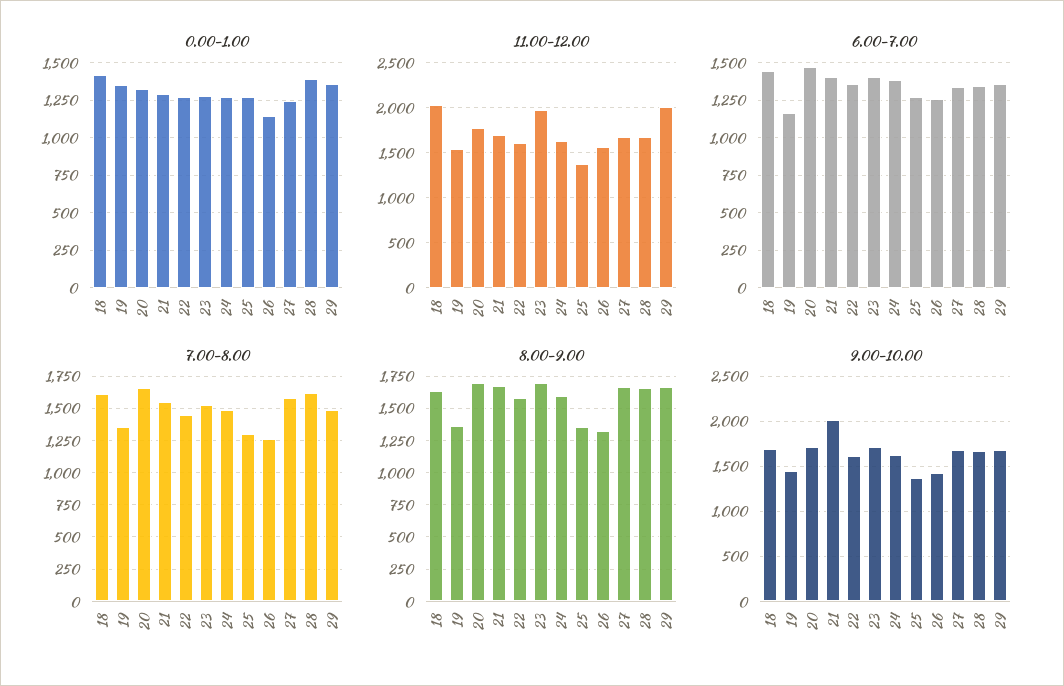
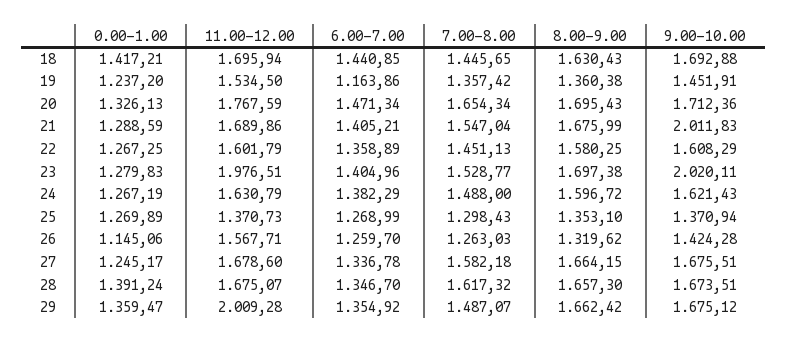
0.00-1.00, 19: 1350 -> 1237.2
11.00-12.00, 18: 2000 -> 1695.94
7.00-8.00, 18: 1600 -> 1445.65
9.00-10.00, 23: 1700 -> 2020.11

